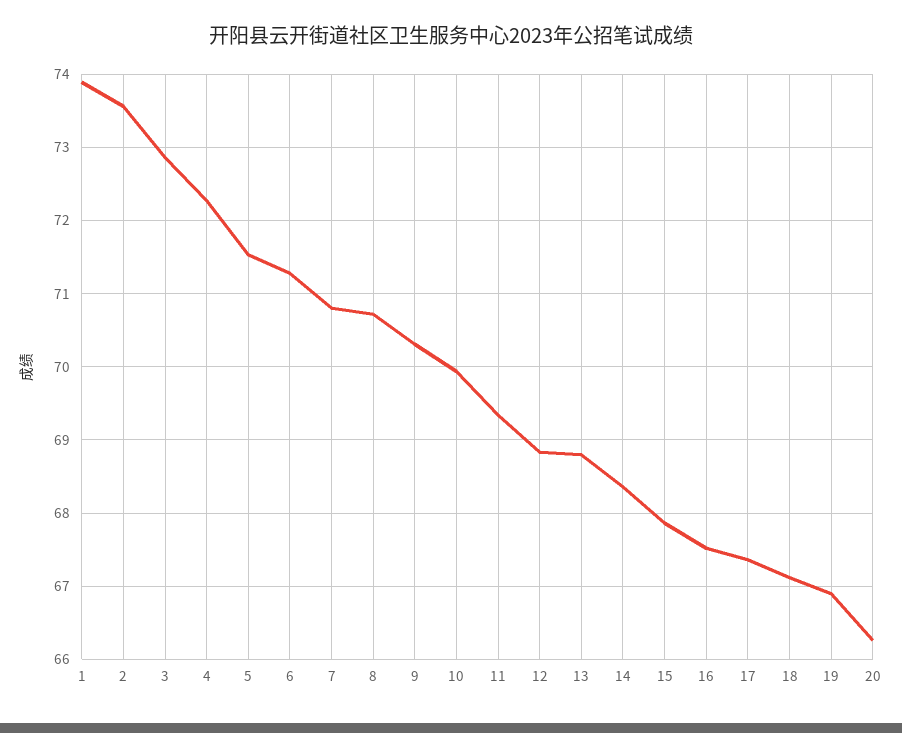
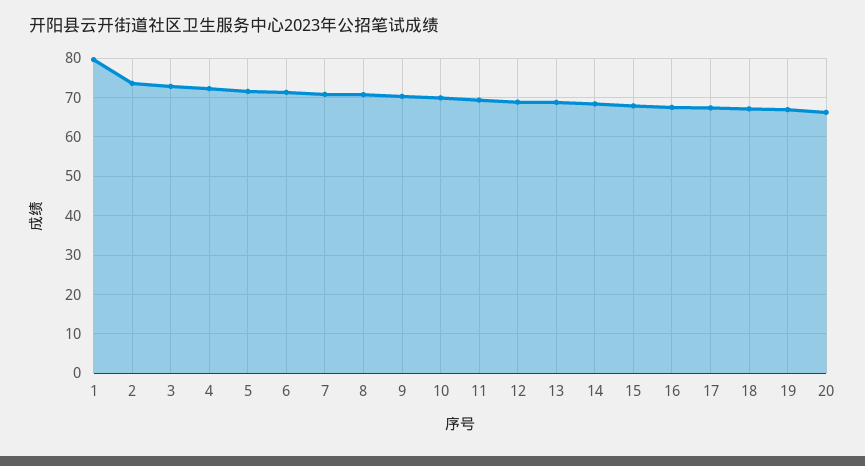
1: 73.9 -> 80

